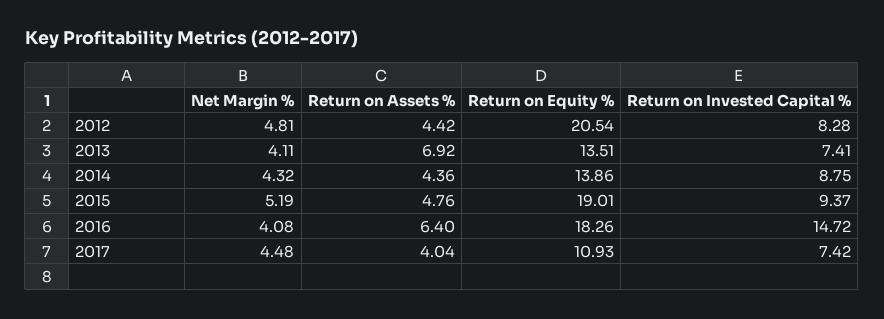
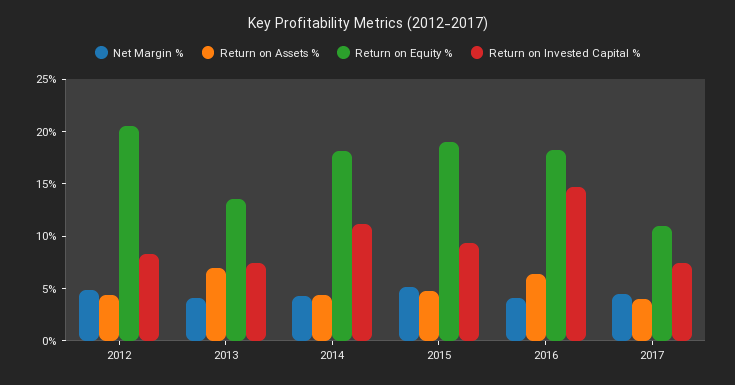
Return on Equity %, 2014: 13.86 -> 18
Return on Invested Capital %, 2014: 8.75 -> 11

